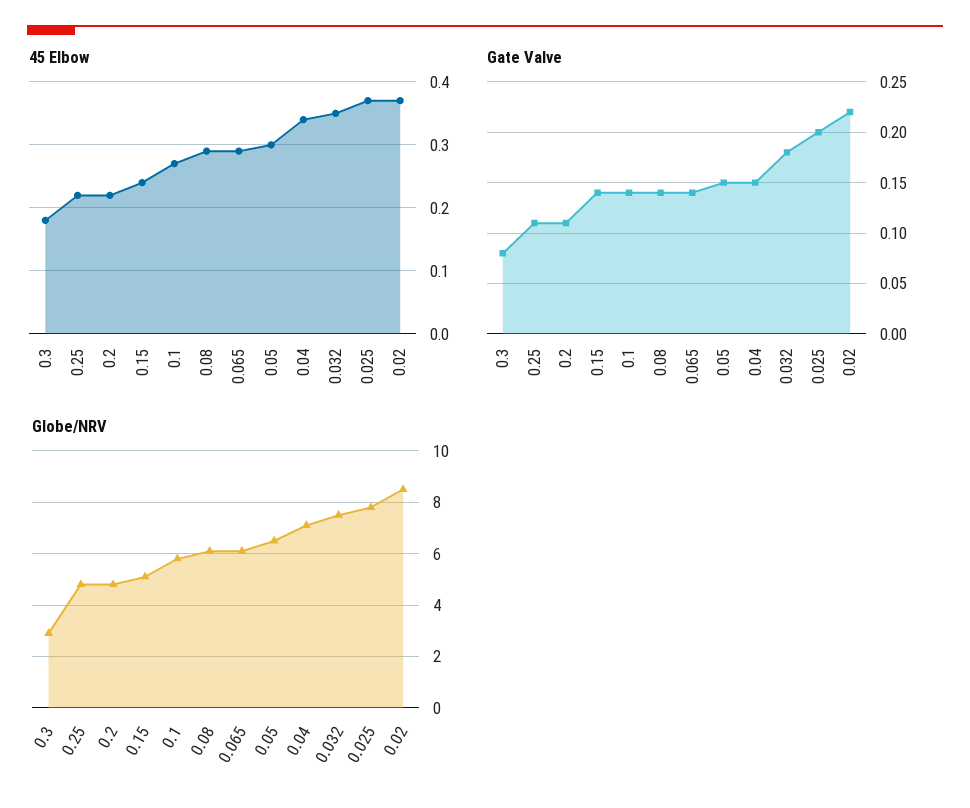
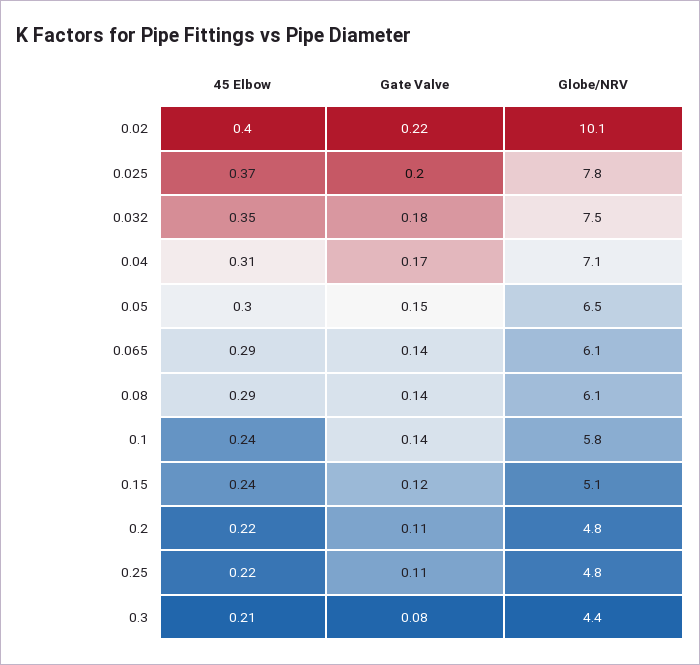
45 Elbow, 0.3: 0.18 -> 0.21
45 Elbow, 0.1: 0.27 -> 0.24
45 Elbow, 0.04: 0.34 -> 0.31
45 Elbow, 0.02: 0.37 -> 0.4
Gate Valve, 0.15: 0.14 -> 0.12
Gate Valve, 0.04: 0.15 -> 0.17
Globe/NRV, 0.3: 3 -> 4.4
Globe/NRV, 0.02: 8.5 -> 10.1

